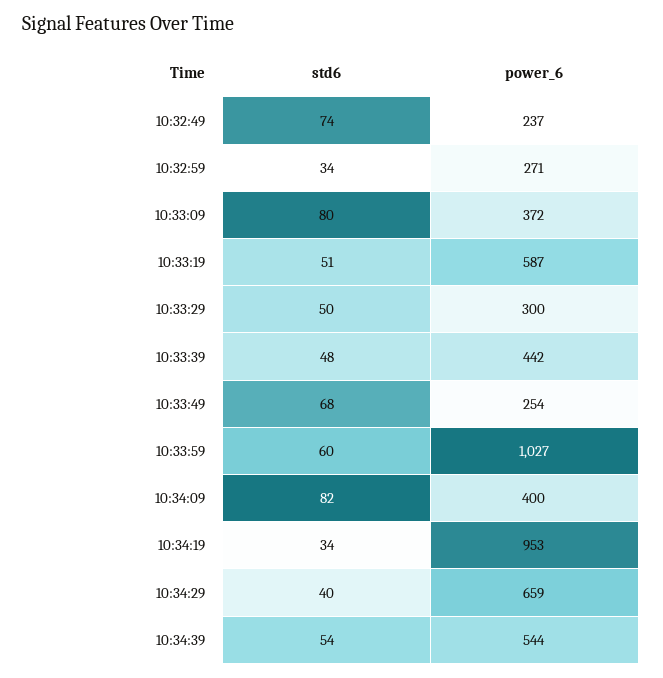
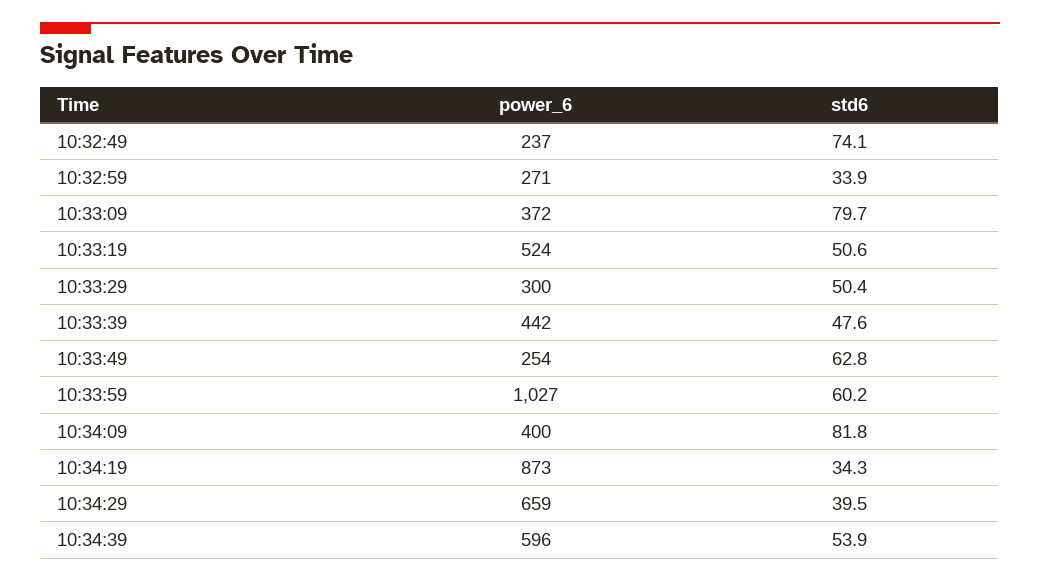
power_6, 10:33:19: 587 -> 524
std6, 10:33:49: 68 -> 62.8
power_6, 10:34:19: 953 -> 873
power_6, 10:34:39: 544 -> 596

